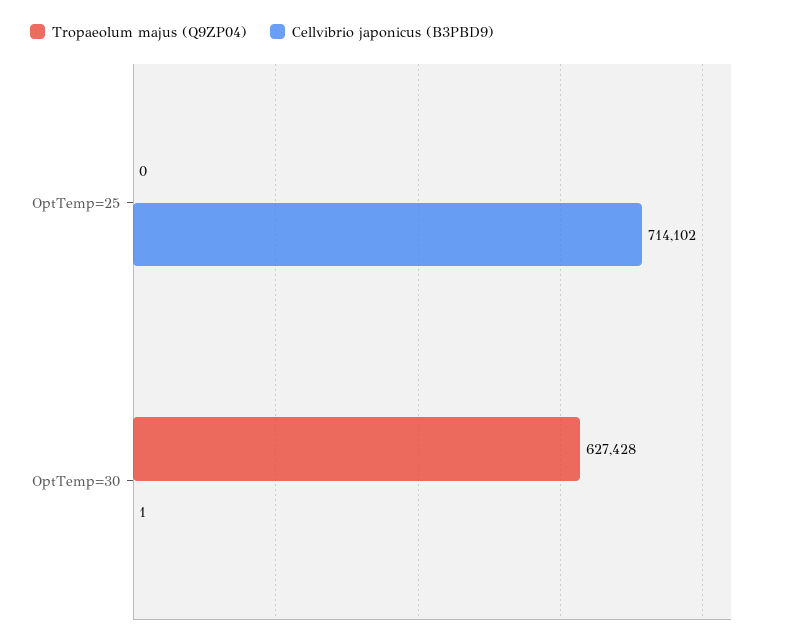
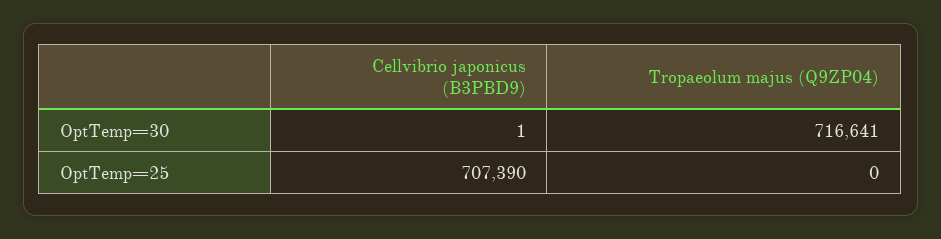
Cellvibrio japonicus (B3PBD9), OptTemp=25: 714102 -> 707390
Tropaeolum majus (Q9ZP04), OptTemp=30: 627428 -> 716641

